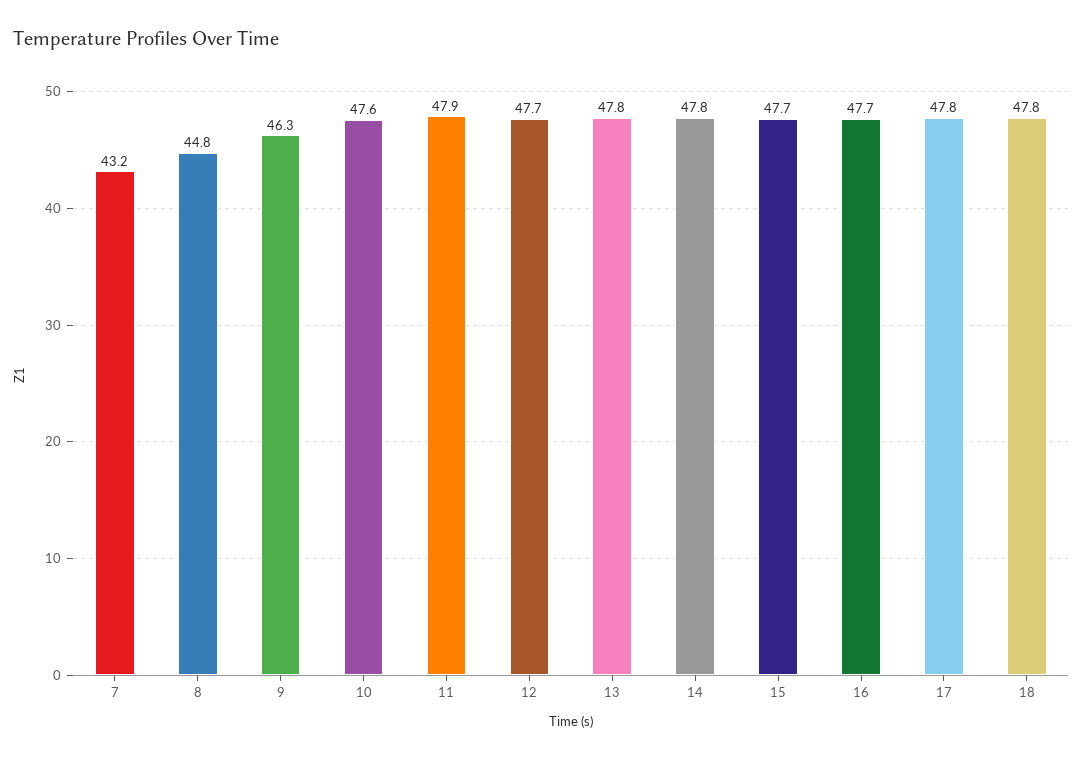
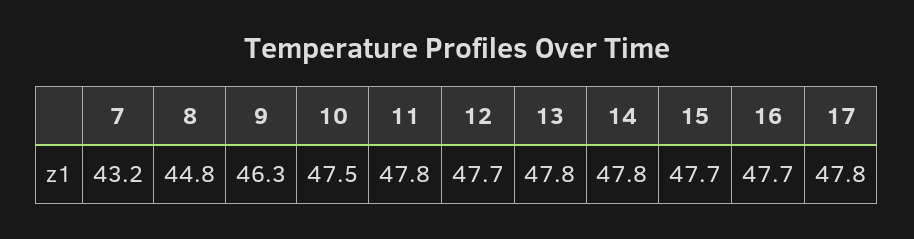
10: 47.6 -> 47.5
11: 47.9 -> 47.8
18: 47.8 -> none

